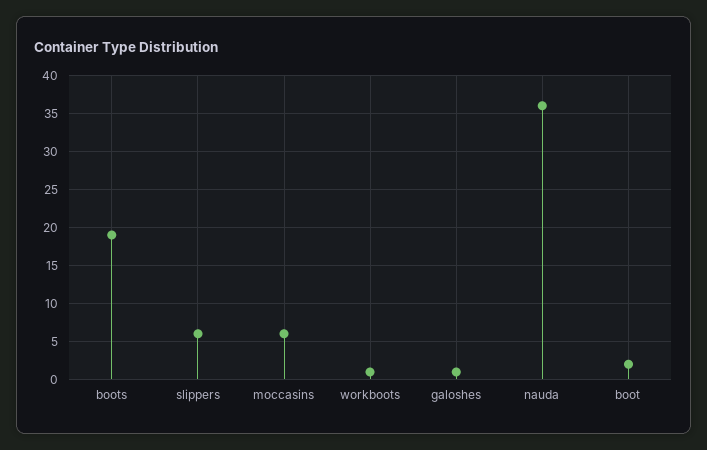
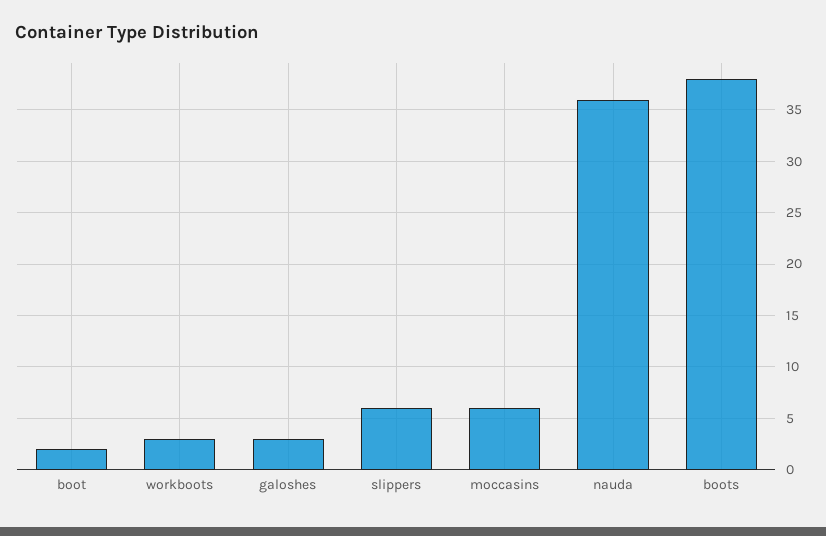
boots: 19 -> 38
workboots: 1 -> 3
galoshes: 1 -> 3

